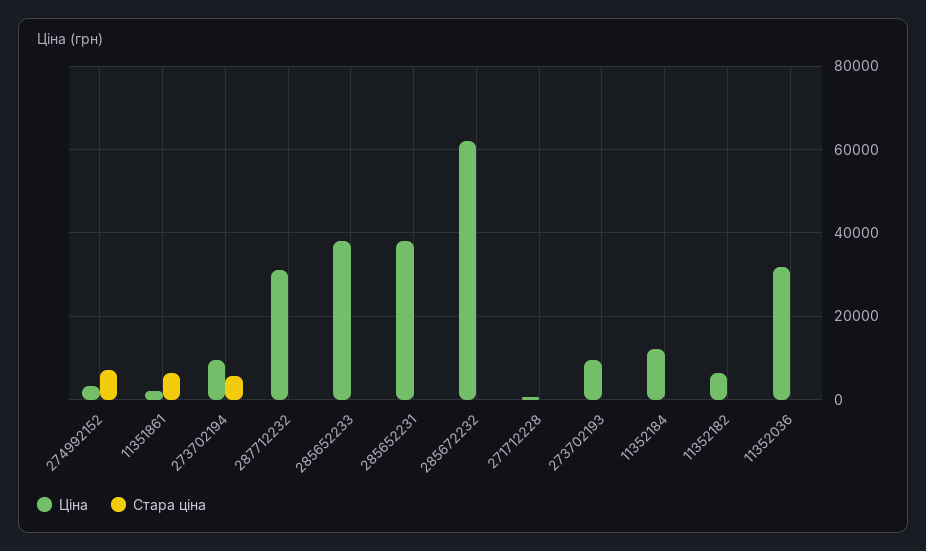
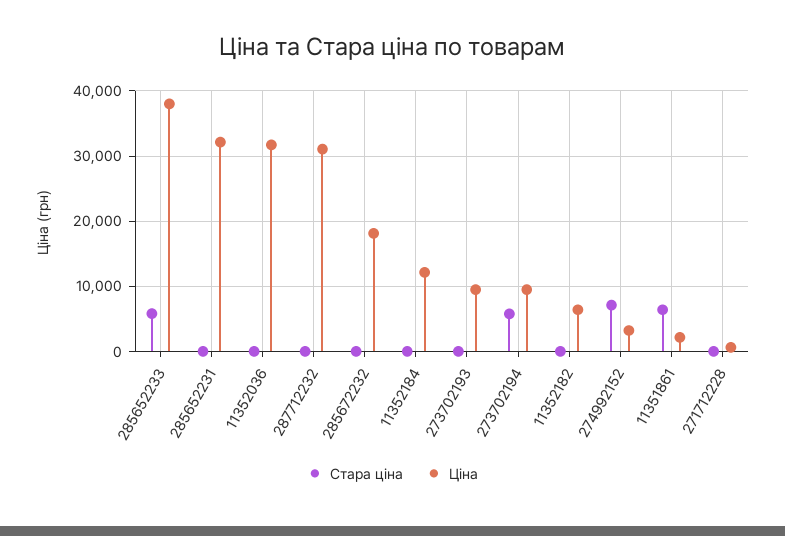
Стара ціна, 285652233: 0 -> 6000
Ціна, 285652231: 38000 -> 32000
Ціна, 285672232: 62000 -> 18000

